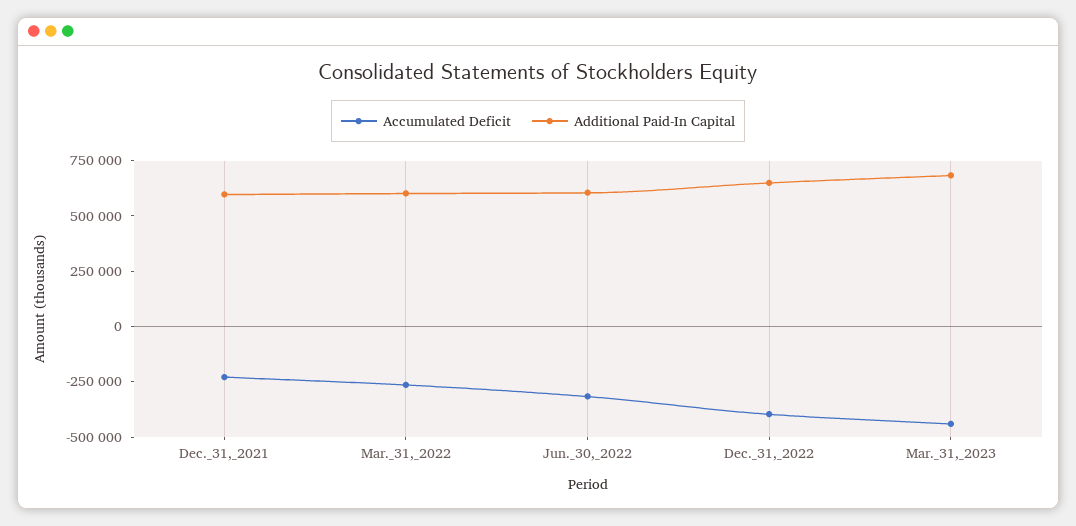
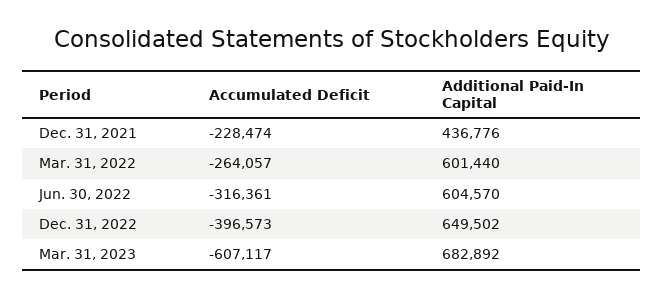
Additional Paid-In Capital, Dec._31,_2021: 600000 -> 436776
Accumulated Deficit, Mar._31,_2023: -450000 -> -607117

